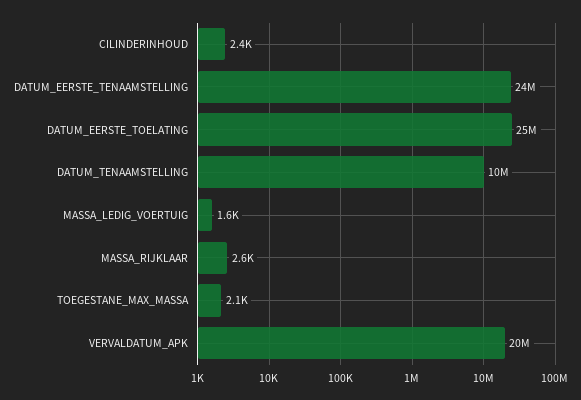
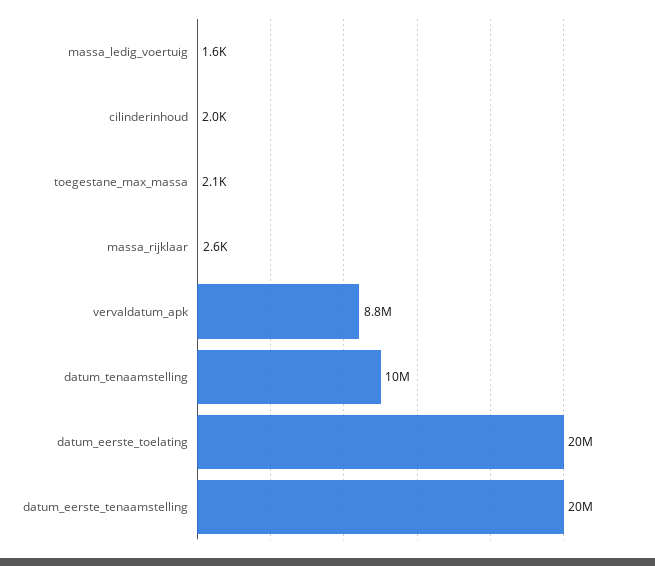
CILINDERINHOUD: 2400 -> 2000
DATUM_EERSTE_TENAAMSTELLING: 24000000 -> 20000000
DATUM_EERSTE_TOELATING: 25000000 -> 20000000
VERVALDATUM_APK: 20000000 -> 8800000

